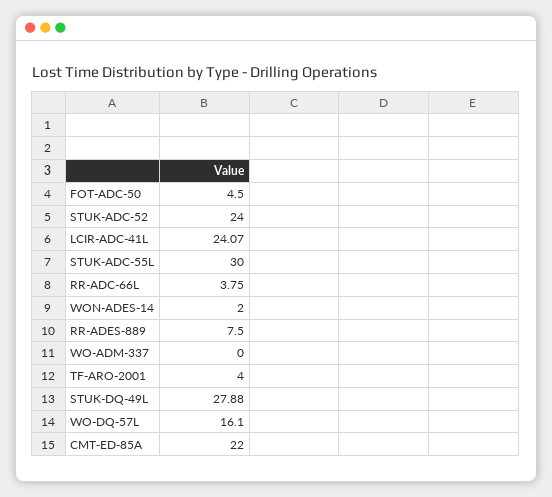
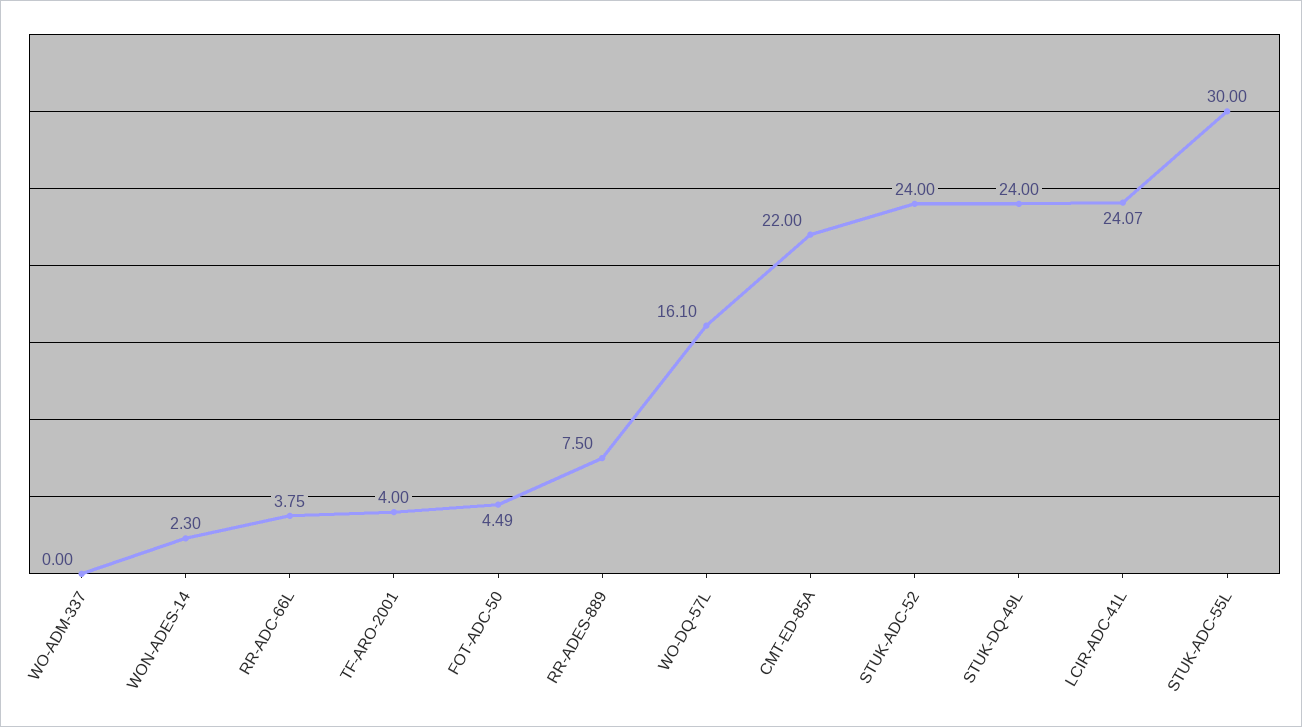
FOT-ADC-50: 4.5 -> 4.49
WON-ADES-14: 2 -> 2.3
STUK-DQ-49L: 27.88 -> 24

